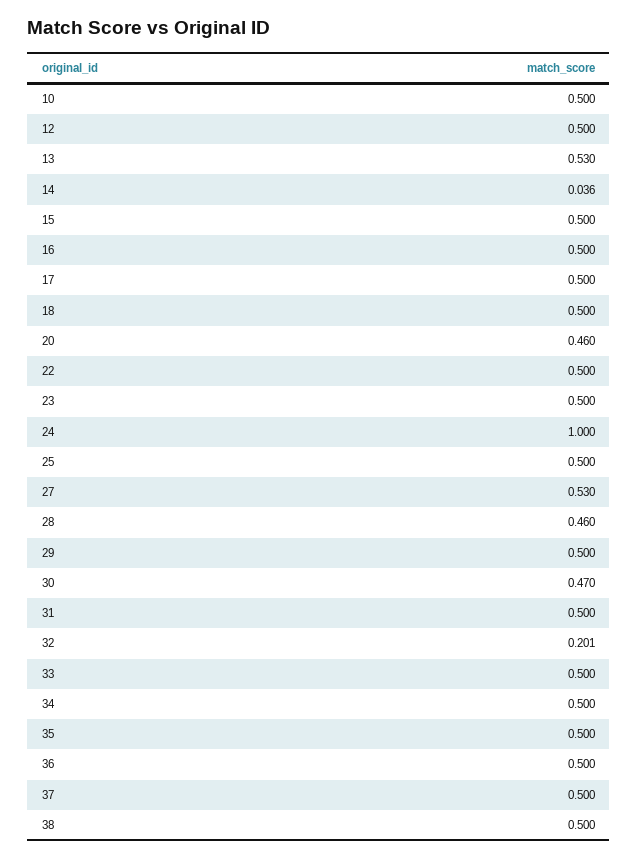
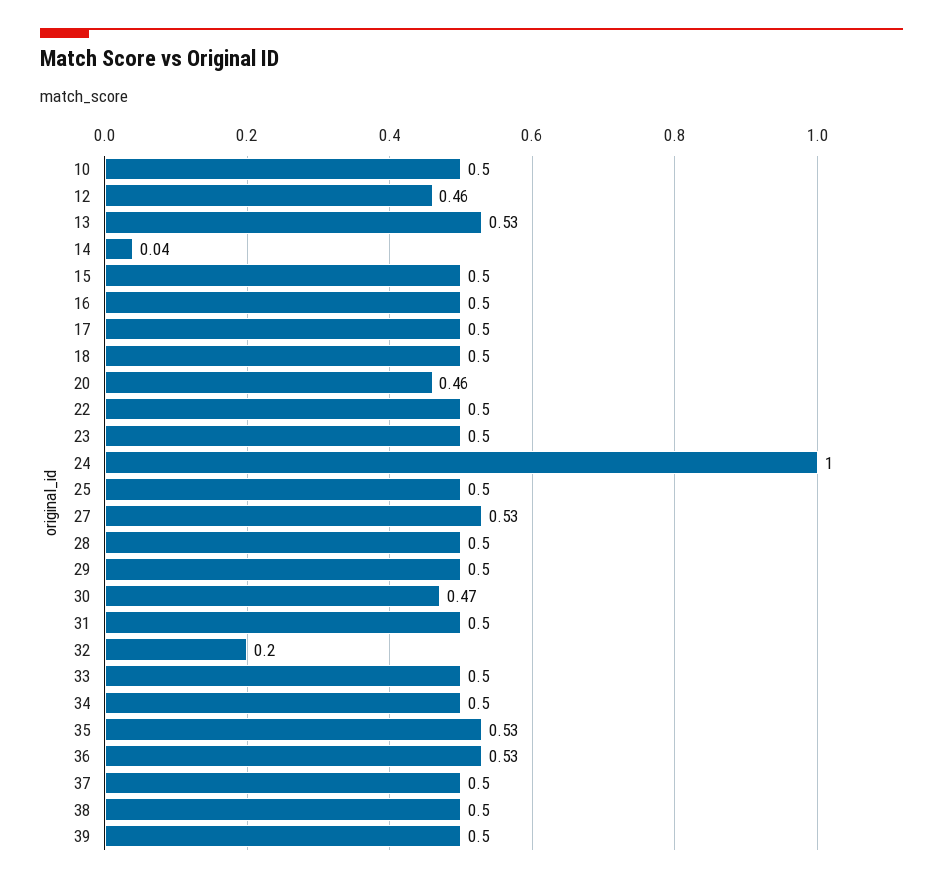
12: 0.5 -> 0.46
28: 0.46 -> 0.5
35: 0.5 -> 0.53
36: 0.5 -> 0.53
39: none -> 0.5

